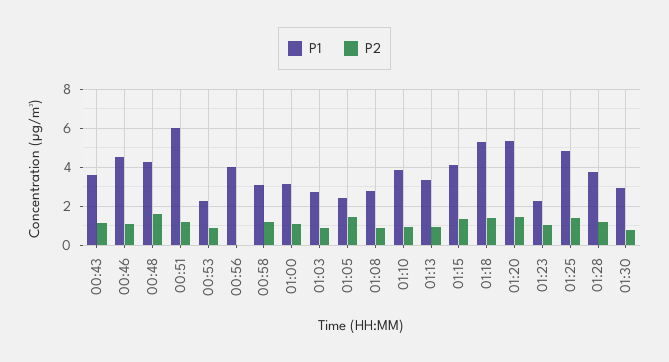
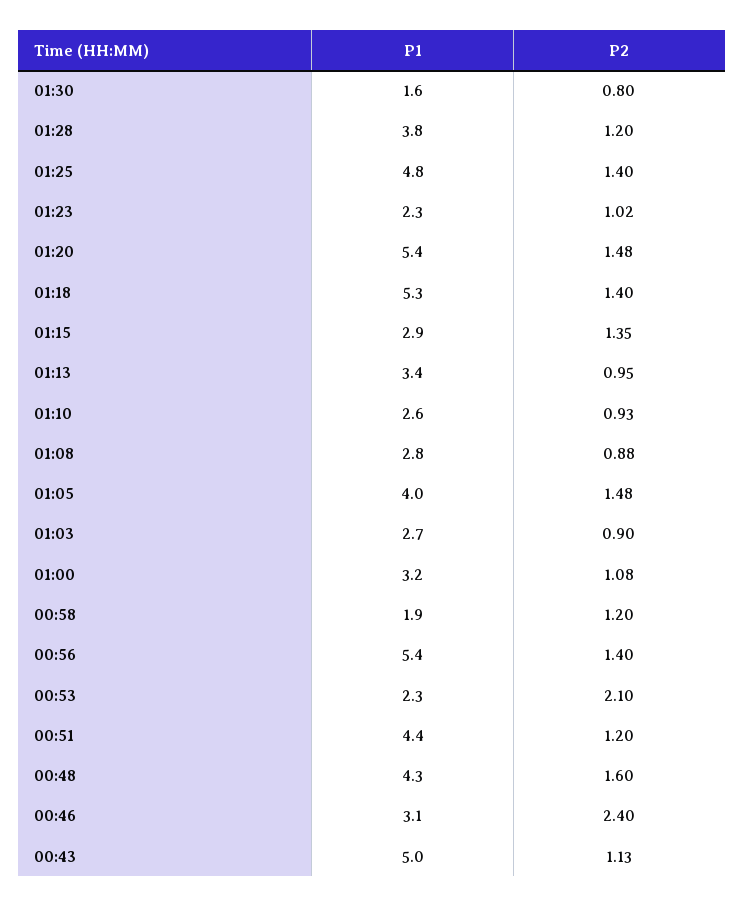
P1, 00:43: 3.5 -> 5
P1, 00:46: 4.5 -> 3.1
P2, 00:46: 1 -> 2.4
P1, 00:51: 6 -> 4.4
P2, 00:53: 1 -> 2.1
P1, 00:56: 4 -> 5.4
P2, 00:56: 0 -> 1.4
P1, 00:58: 3 -> 1.9
P1, 01:05: 2.5 -> 4
P1, 01:10: 4 -> 2.6
P1, 01:15: 4 -> 2.9
P1, 01:30: 3 -> 1.6

